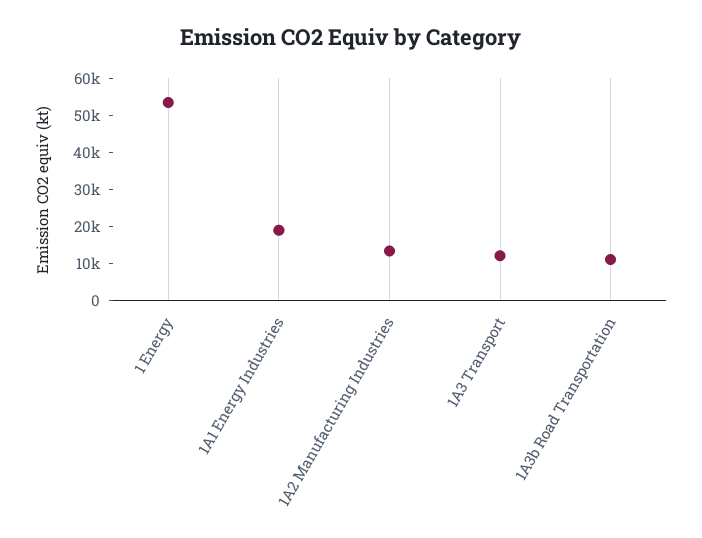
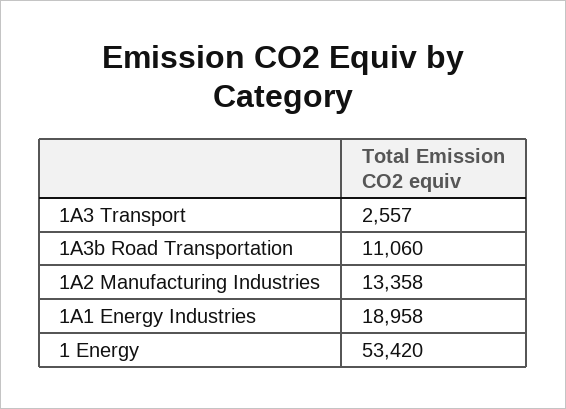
1A3 Transport: 12500 -> 2557

